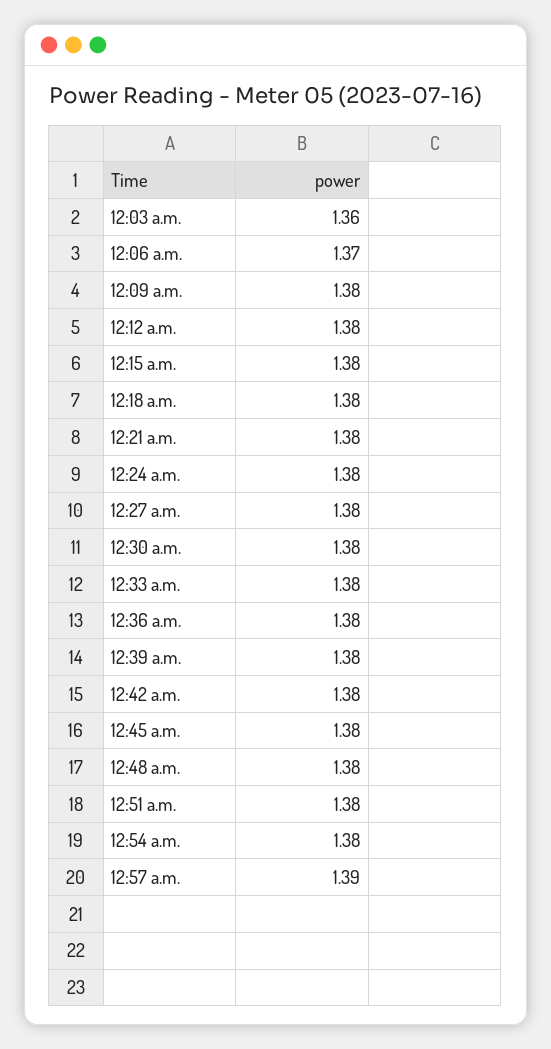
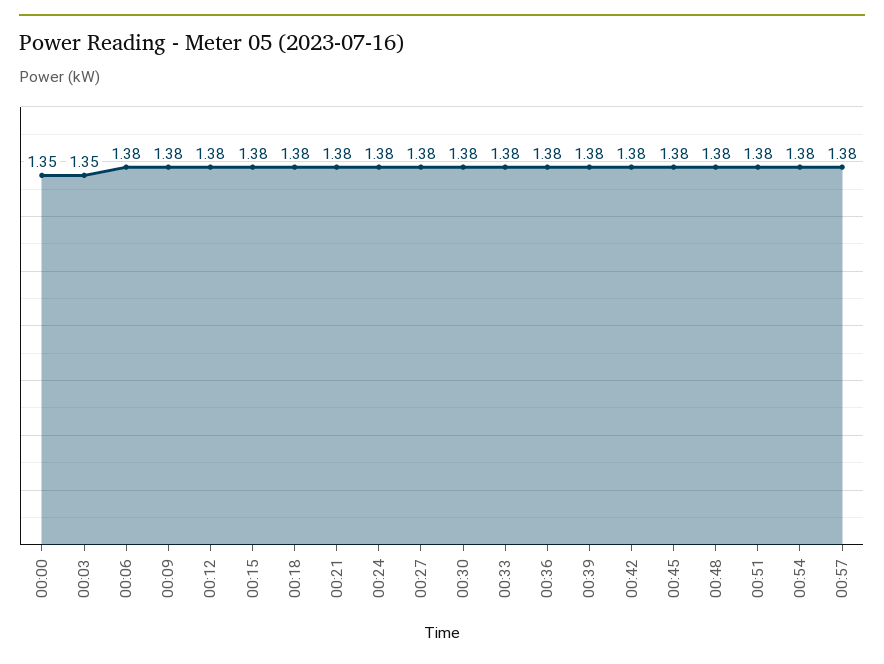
12:03 a.m.: 1.36 -> 1.35
12:06 a.m.: 1.37 -> 1.38
12:57 a.m.: 1.39 -> 1.38
00:00: none -> 1.35

